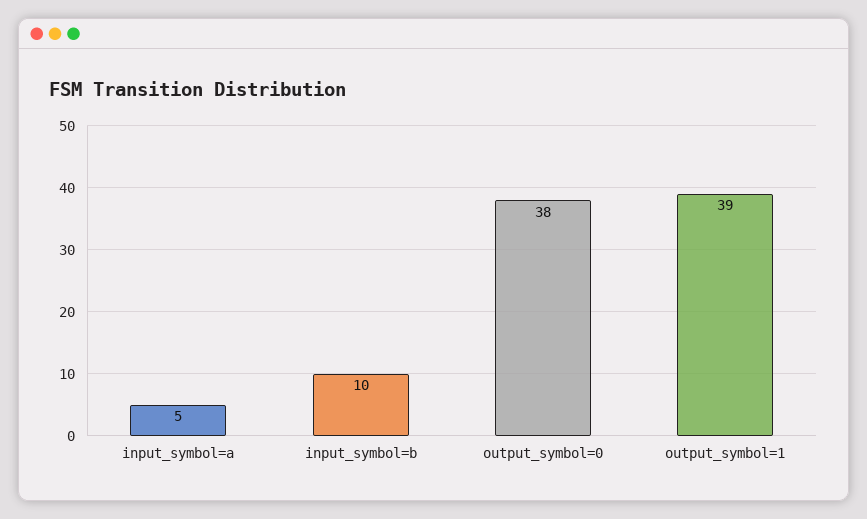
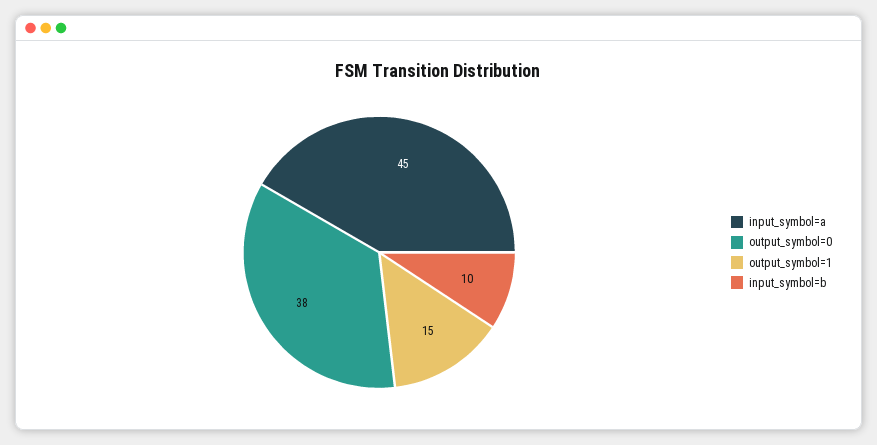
input_symbol=a: 5 -> 45
output_symbol=1: 39 -> 15

